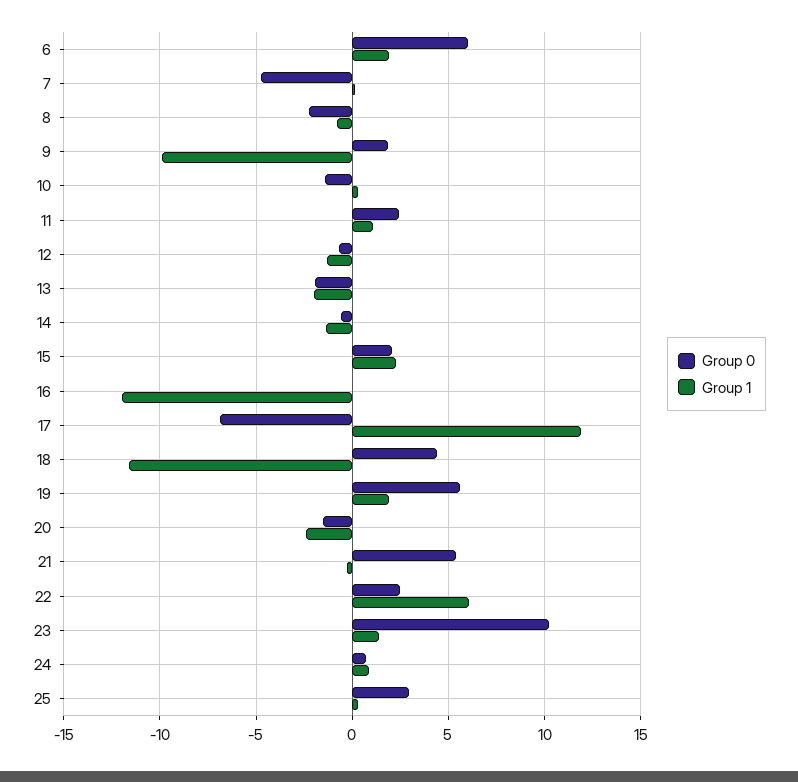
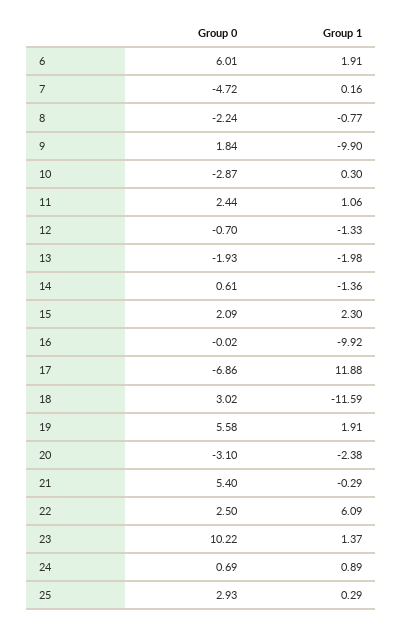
Group 0, 10: -1.5 -> -2.87
Group 0, 14: -0.5 -> 0.61
Group 1, 16: -12 -> -9.92
Group 0, 18: 4.5 -> 3.02
Group 0, 20: -1.5 -> -3.1

